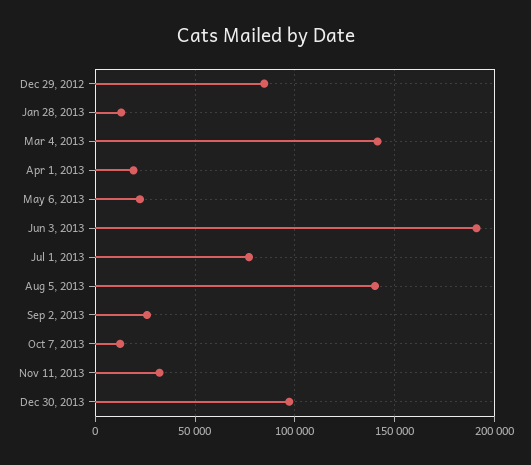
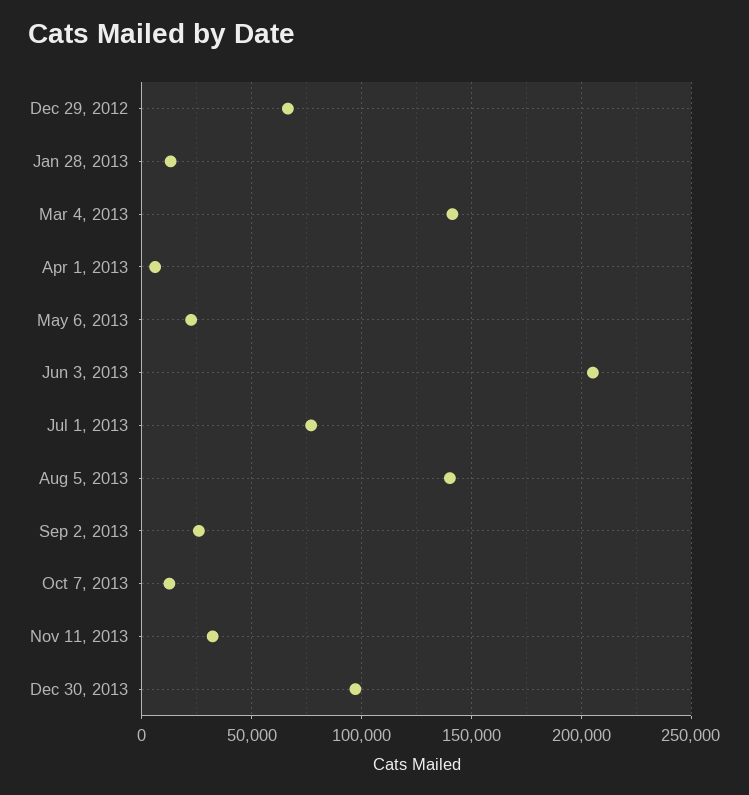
Dec 29, 2012: 85000 -> 65000
Apr 1, 2013: 20000 -> 5000
Jun 3, 2013: 190000 -> 205000

